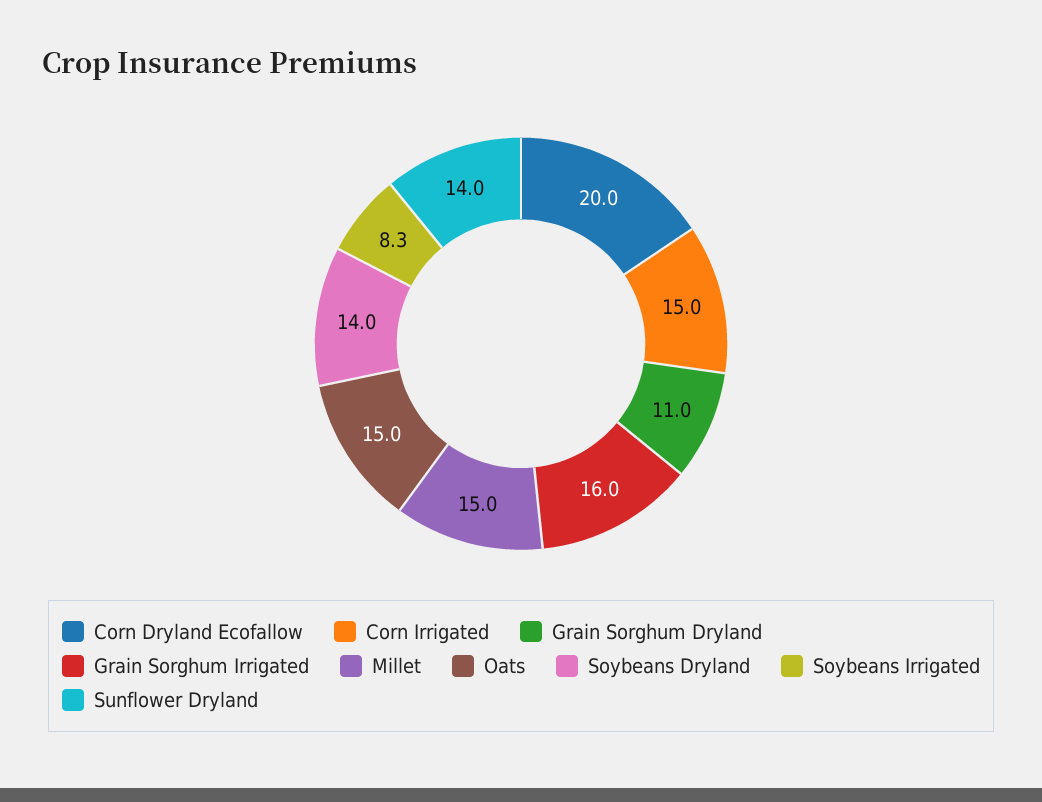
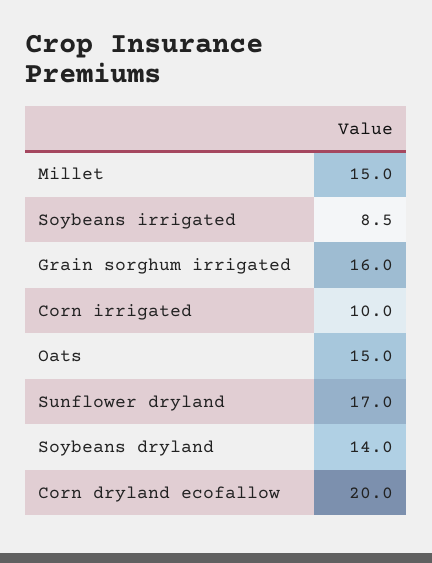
Corn Irrigated: 15 -> 10
Grain Sorghum Dryland: 11 -> none
Soybeans Irrigated: 8.3 -> 8.5
Sunflower Dryland: 14 -> 17

